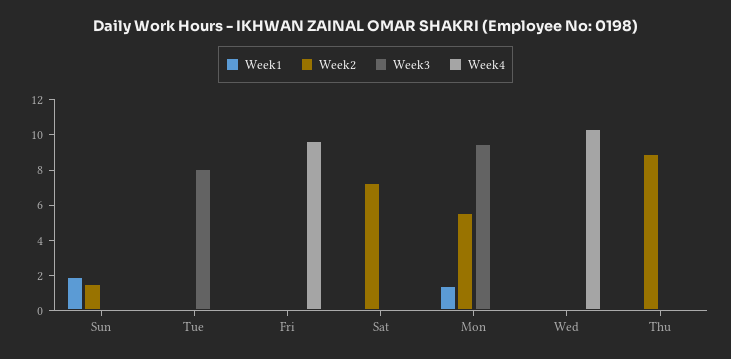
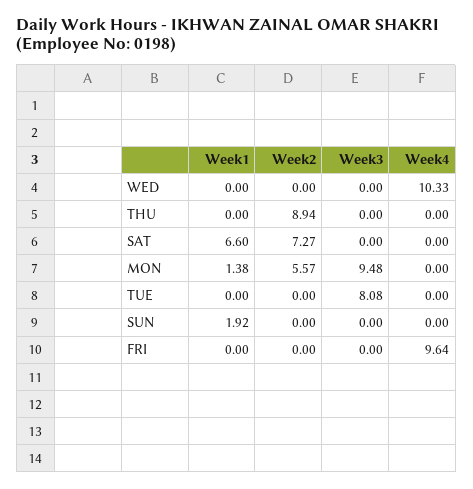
Week2, Sun: 1.5 -> 0
Week1, Sat: 0 -> 6.6

